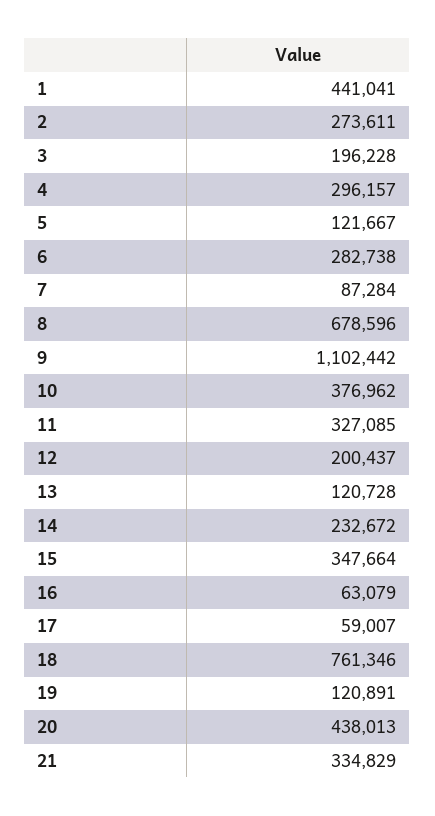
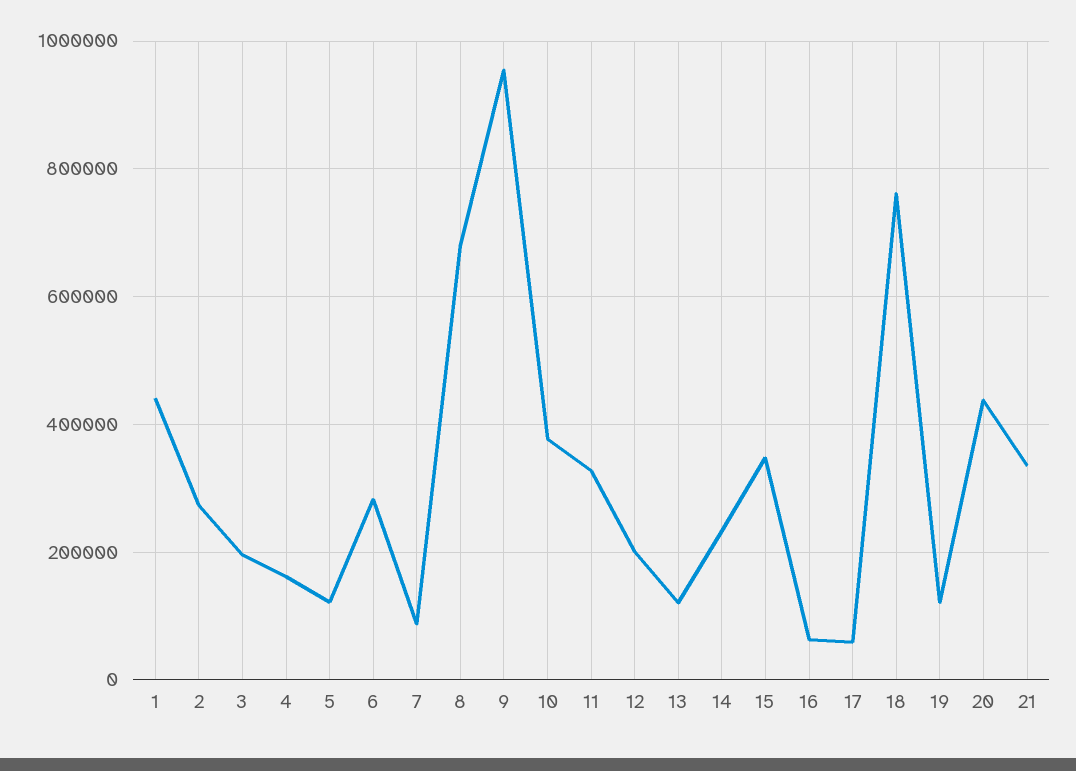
4: 296157 -> 160000
9: 1102442 -> 960000

